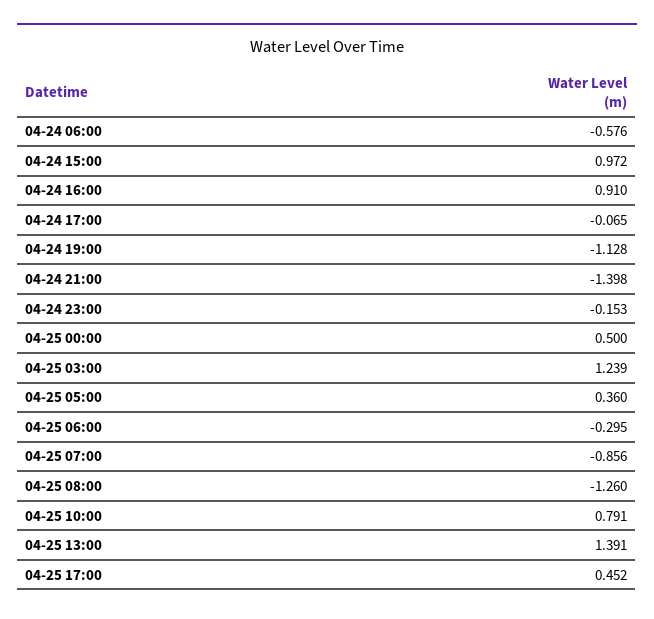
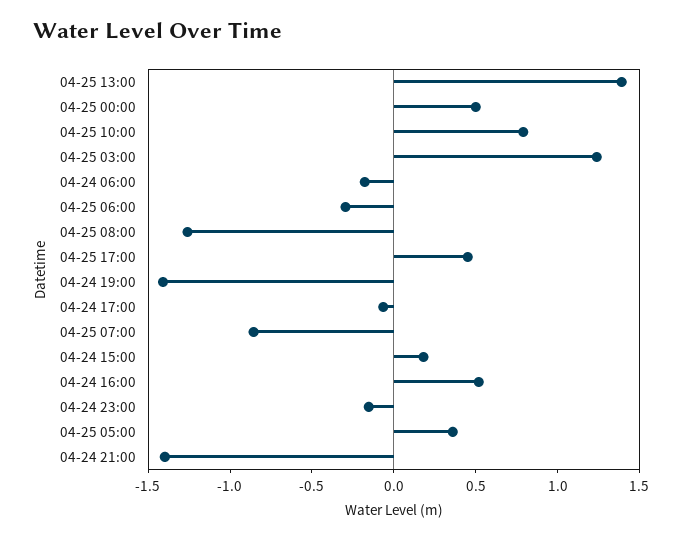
04-24 06:00: -0.576 -> -0.2
04-24 15:00: 0.972 -> 0.2
04-24 16:00: 0.91 -> 0.5
04-24 19:00: -1.128 -> -1.4

